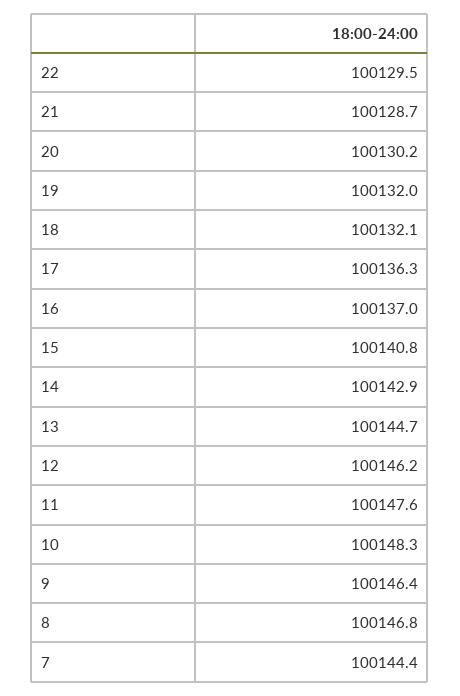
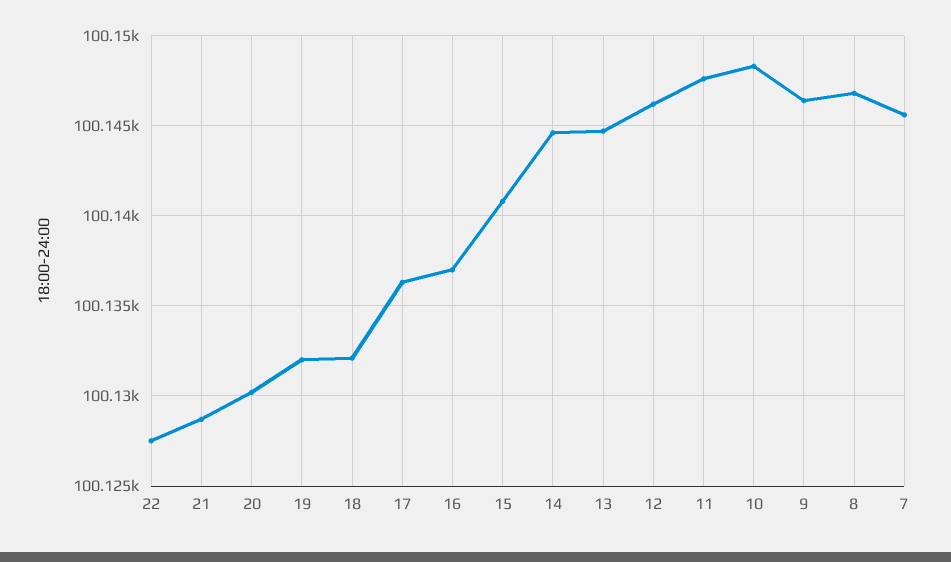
22: 100129.5 -> 100127.5
14: 100142.9 -> 100144.5
7: 100144.4 -> 100145.5

